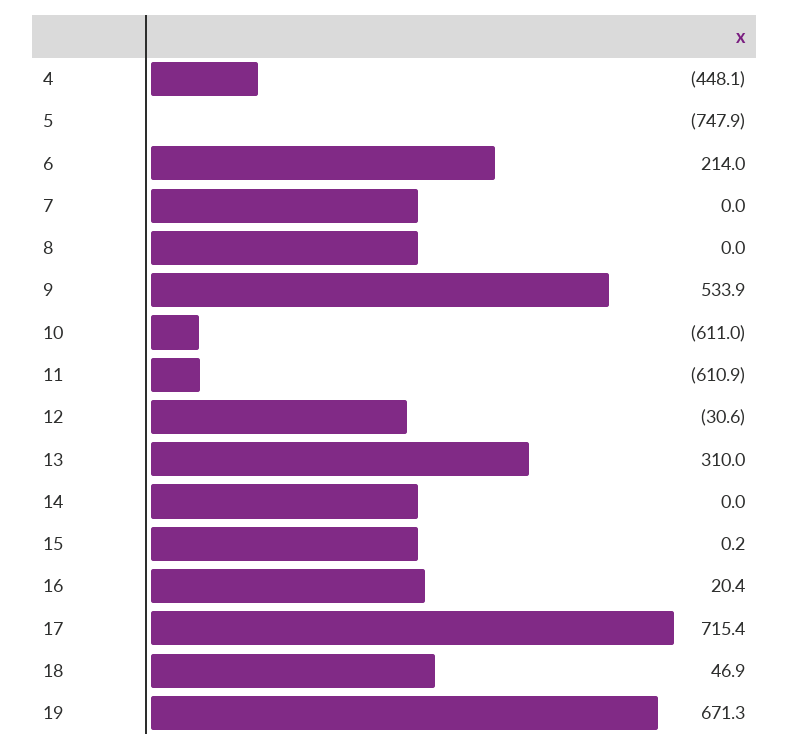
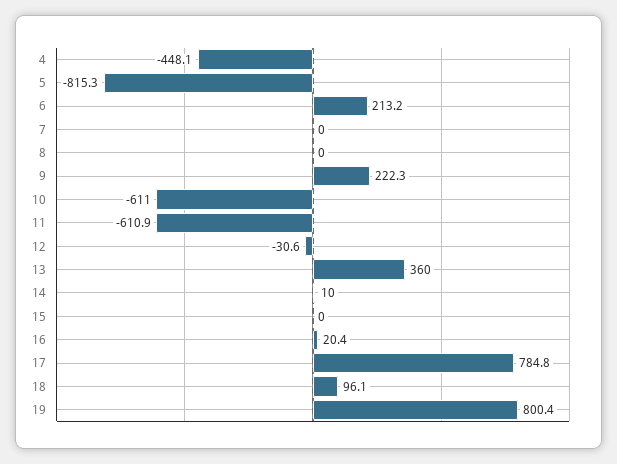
5: -747.9 -> -815.3
6: 214 -> 213.2
9: 533.9 -> 222.3
13: 310 -> 360
14: 0 -> 10
15: 0.2 -> 0
17: 715.4 -> 784.8
18: 46.9 -> 96.1
19: 671.3 -> 800.4

